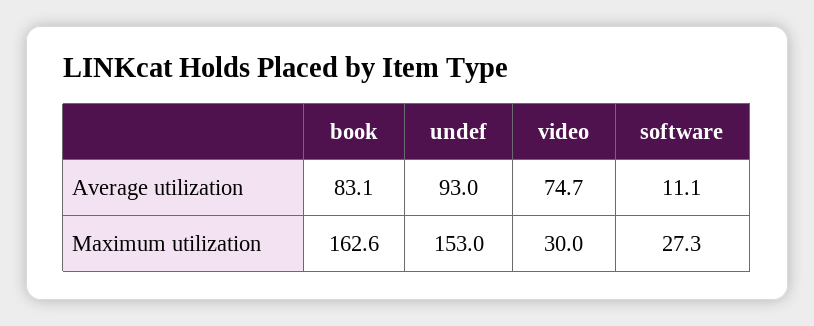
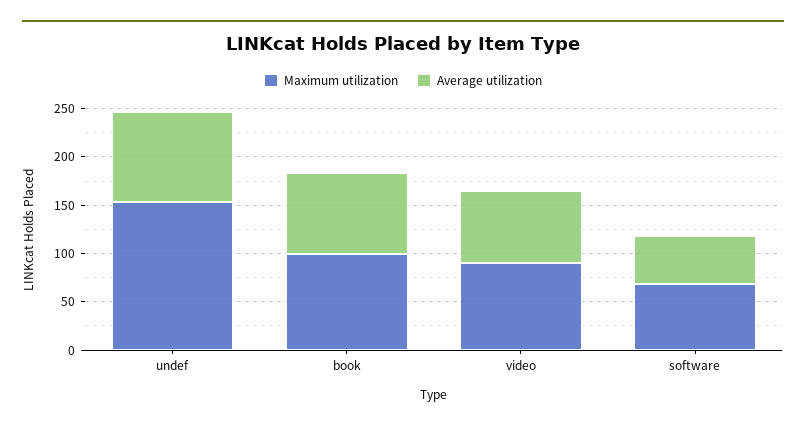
Average utilization, software: 11.1 -> 50
Maximum utilization, book: 162.6 -> 100
Maximum utilization, video: 30 -> 90
Maximum utilization, software: 27.3 -> 70

